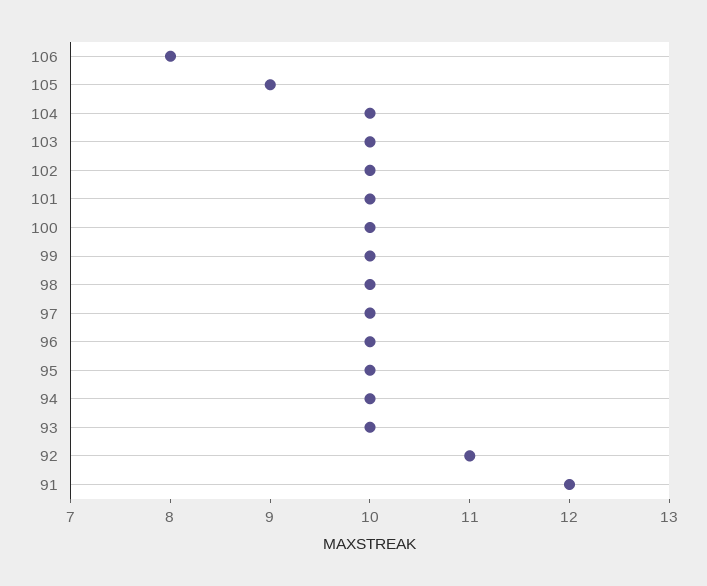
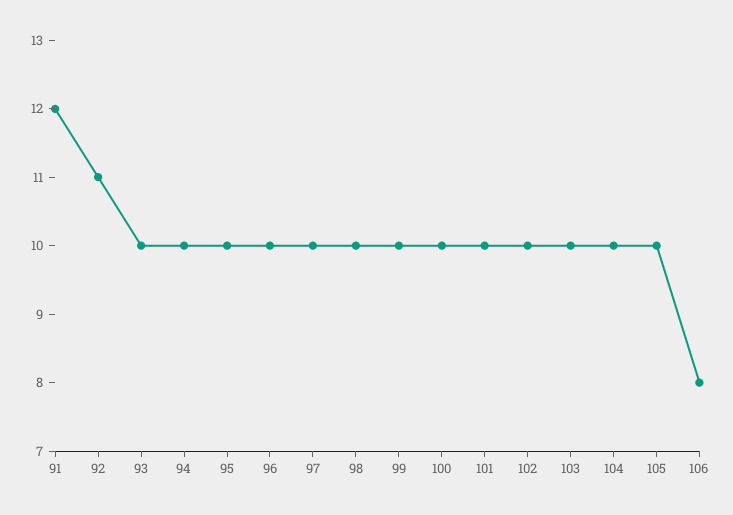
105: 9 -> 10

